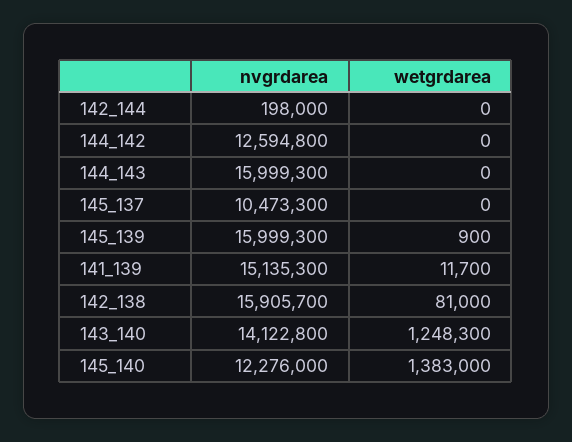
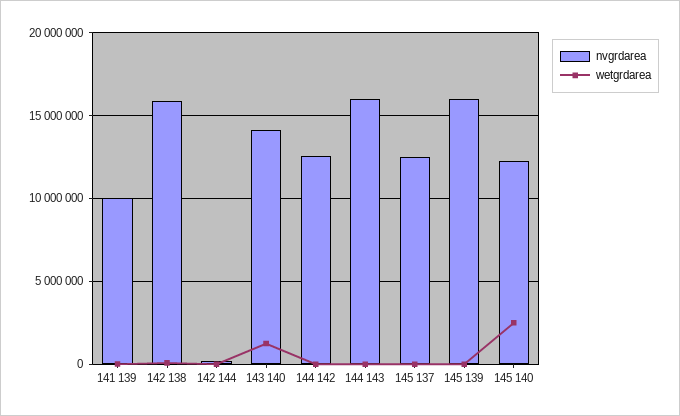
nvgrdarea, 145_137: 10473300 -> 12500000
nvgrdarea, 141_139: 15135300 -> 10000000
wetgrdarea, 145_140: 1383000 -> 2500000

